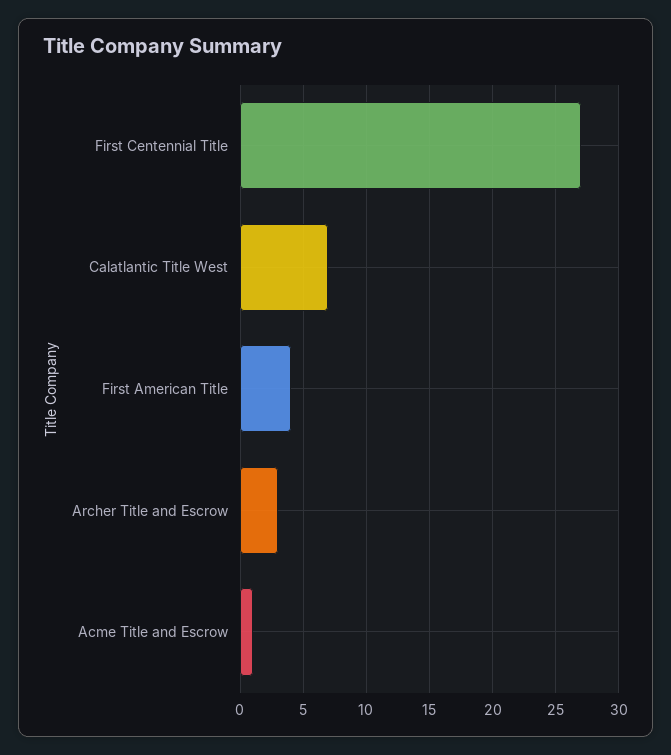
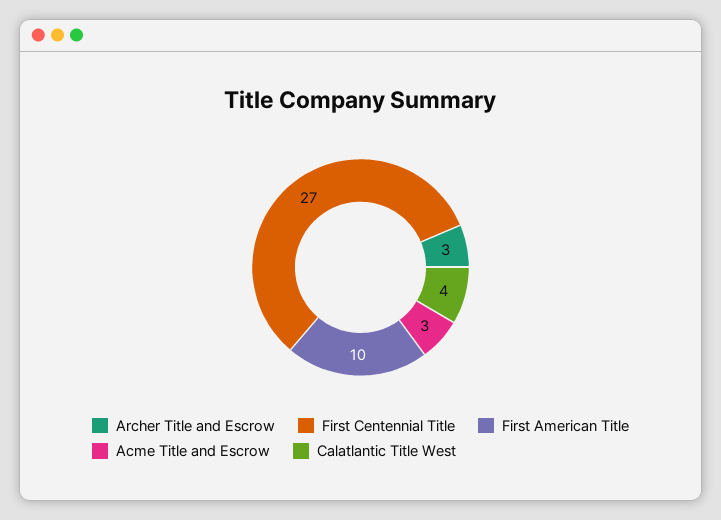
Calatlantic Title West: 7 -> 4
First American Title: 4 -> 10
Acme Title and Escrow: 1 -> 3

